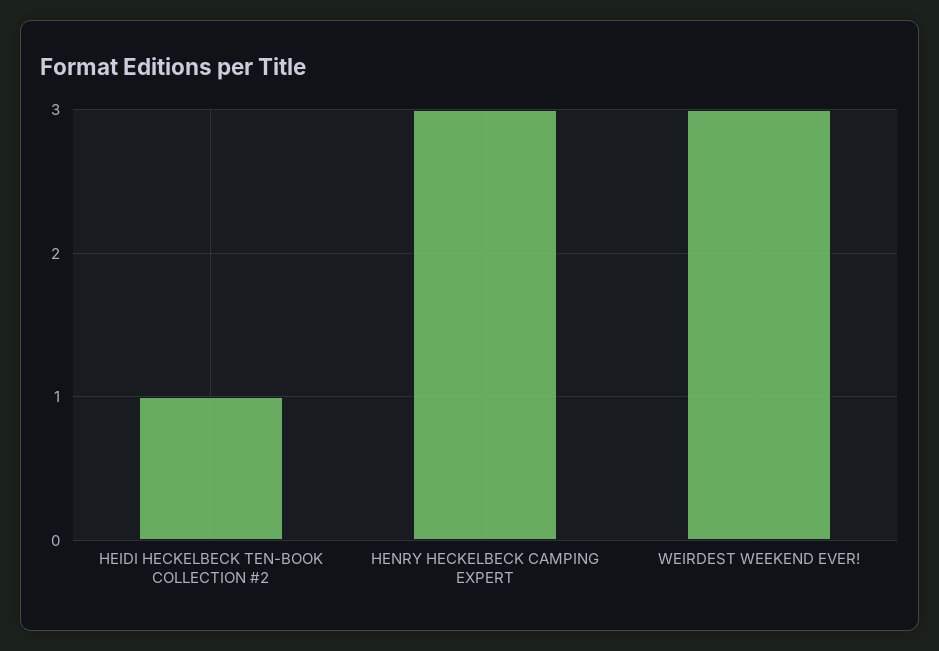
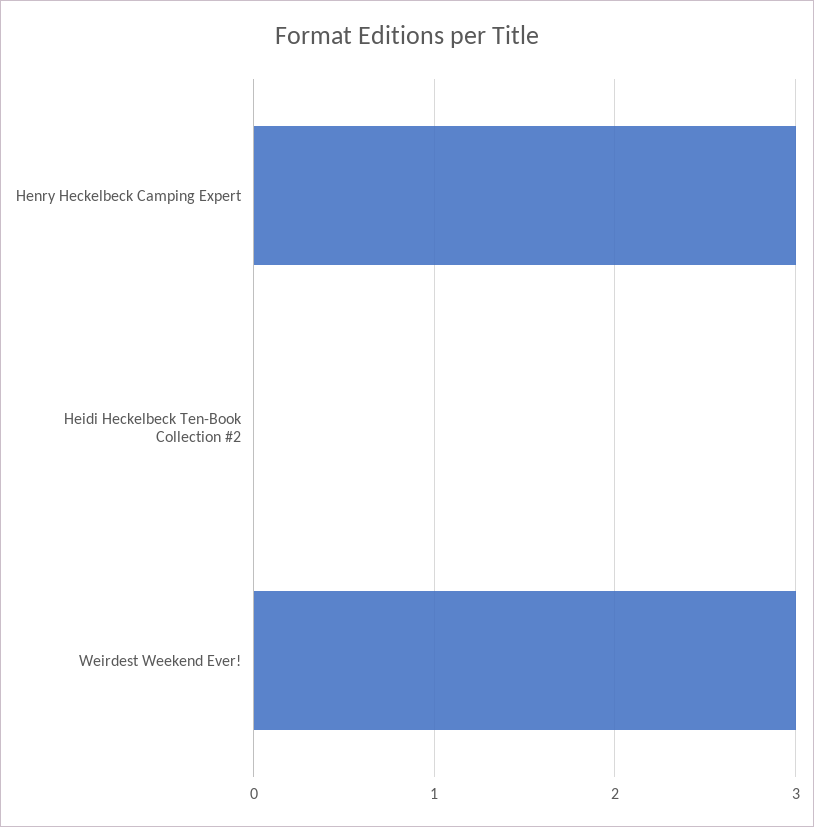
HEIDI HECKELBECK TEN-BOOK COLLECTION #2: 1 -> 0

